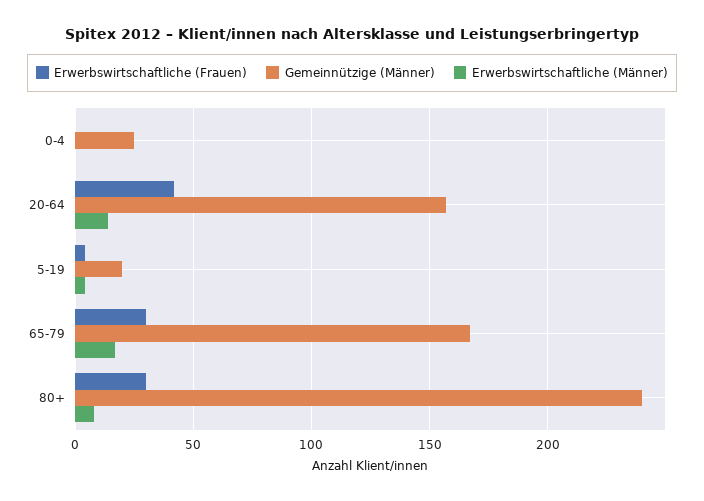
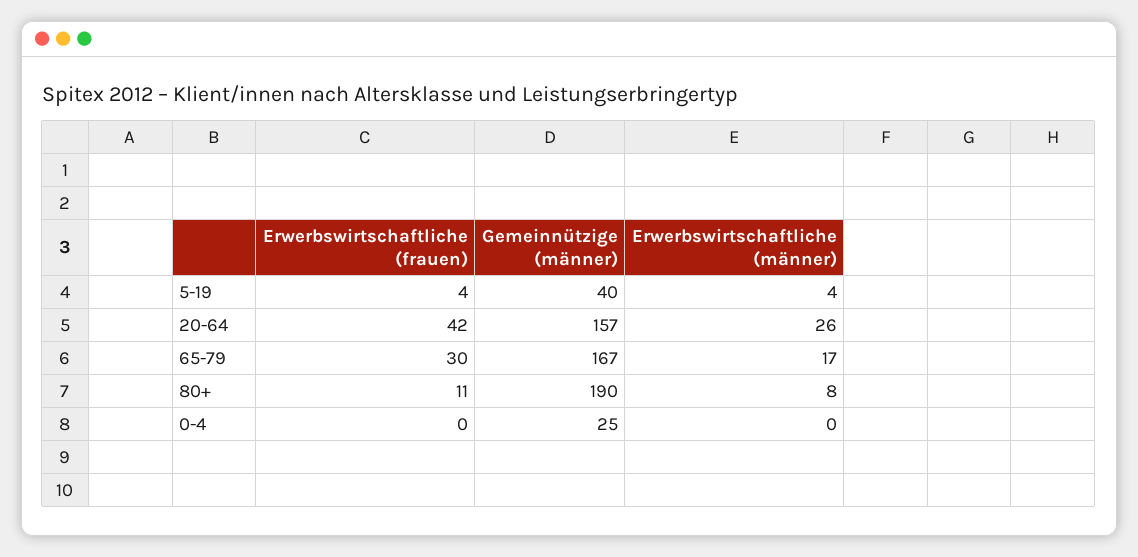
Erwerbswirtschaftliche (Männer), 20-64: 15 -> 26
Gemeinnützige (Männer), 5-19: 20 -> 40
Erwerbswirtschaftliche (Frauen), 80+: 30 -> 11
Gemeinnützige (Männer), 80+: 240 -> 190

